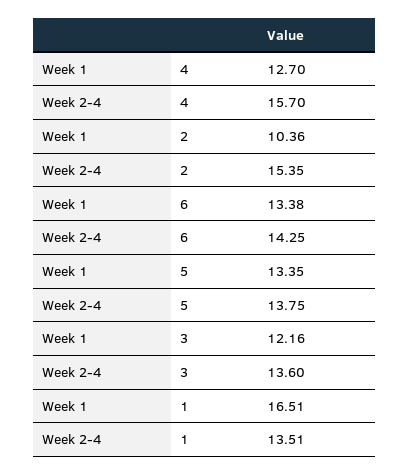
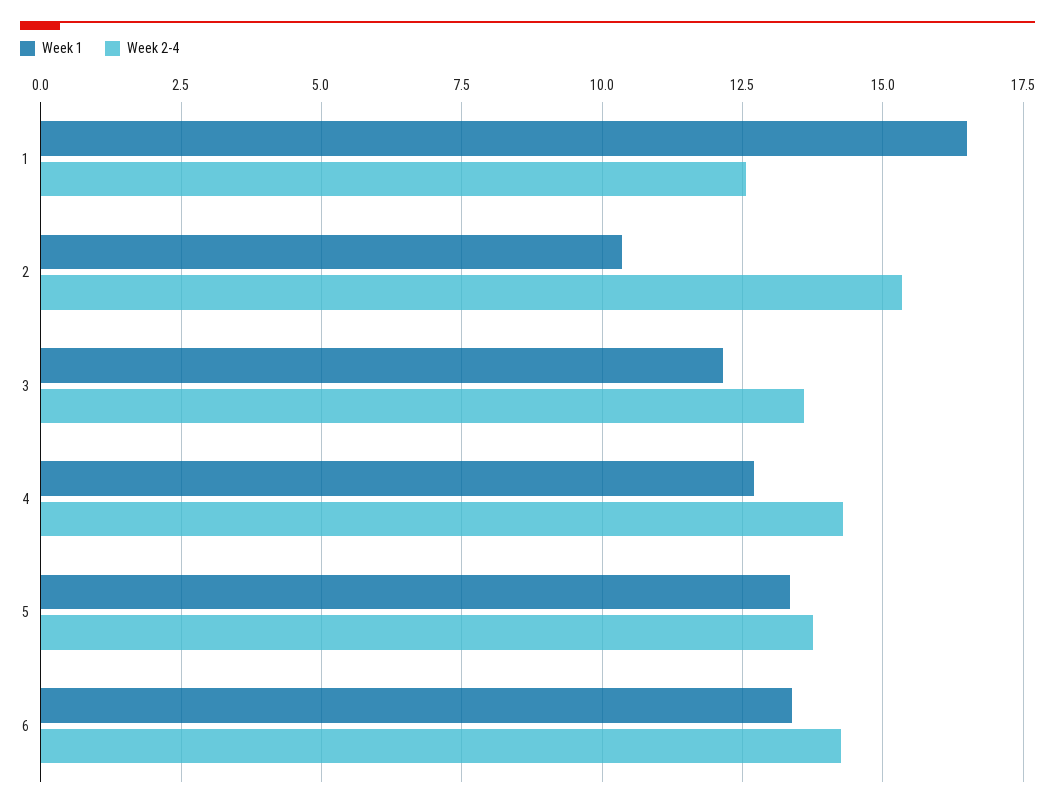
Week 2-4, 4: 15.7 -> 14.25
Week 2-4, 1: 13.51 -> 12.5

